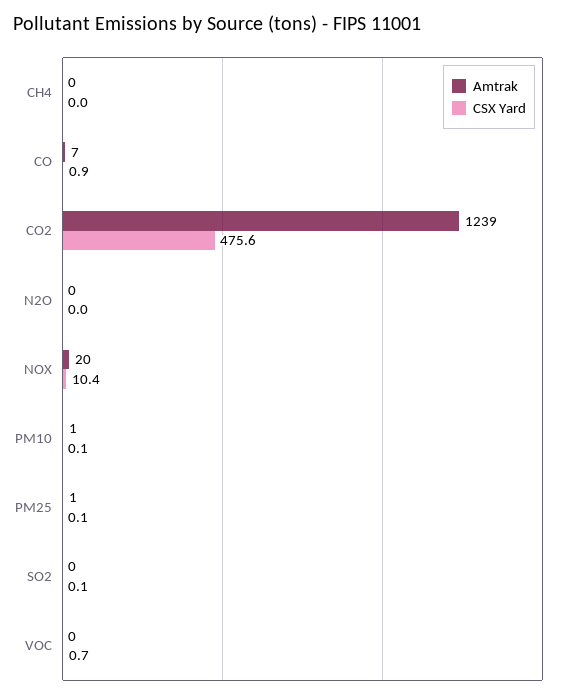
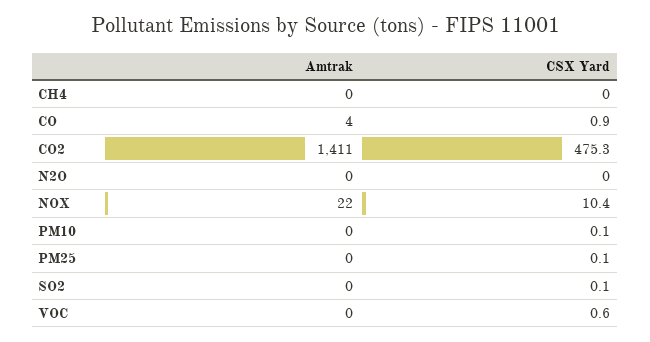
Amtrak, CO: 7 -> 4
Amtrak, CO2: 1239 -> 1411
CSX Yard, CO2: 475.6 -> 475.3
Amtrak, NOX: 20 -> 22
Amtrak, PM10: 1 -> 0
Amtrak, PM25: 1 -> 0
CSX Yard, VOC: 0.7 -> 0.6

